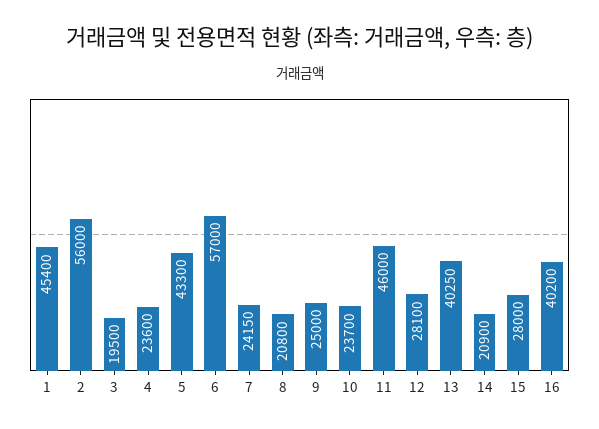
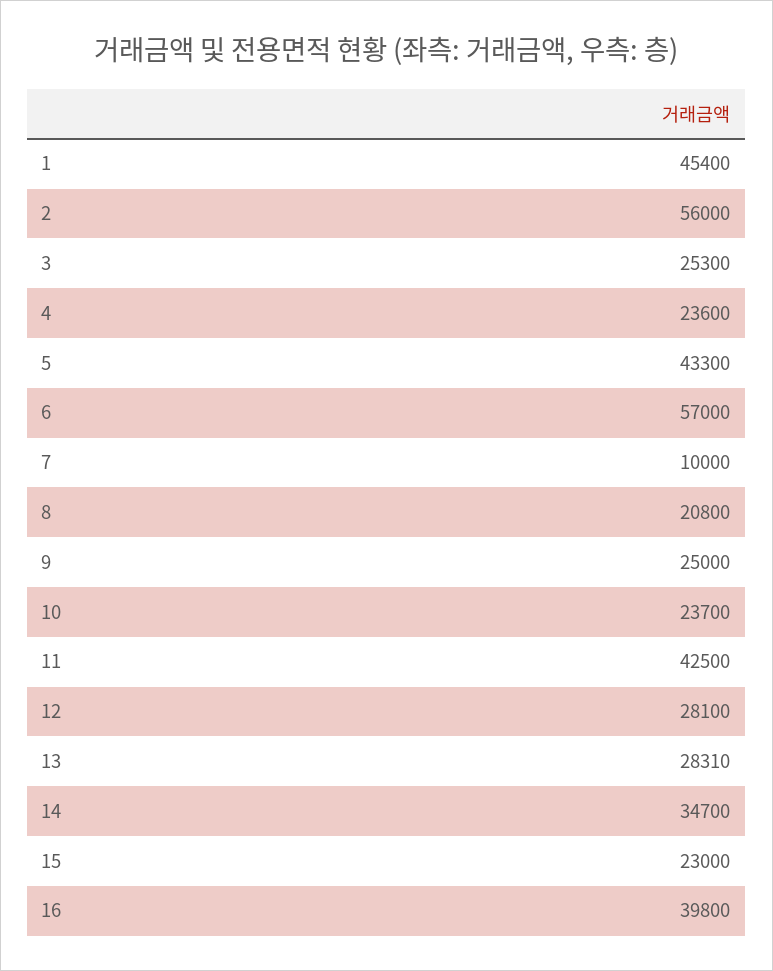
3: 19500 -> 25300
7: 24150 -> 10000
11: 46000 -> 42500
13: 40250 -> 28310
14: 20900 -> 34700
15: 28000 -> 23000
16: 40200 -> 39800

